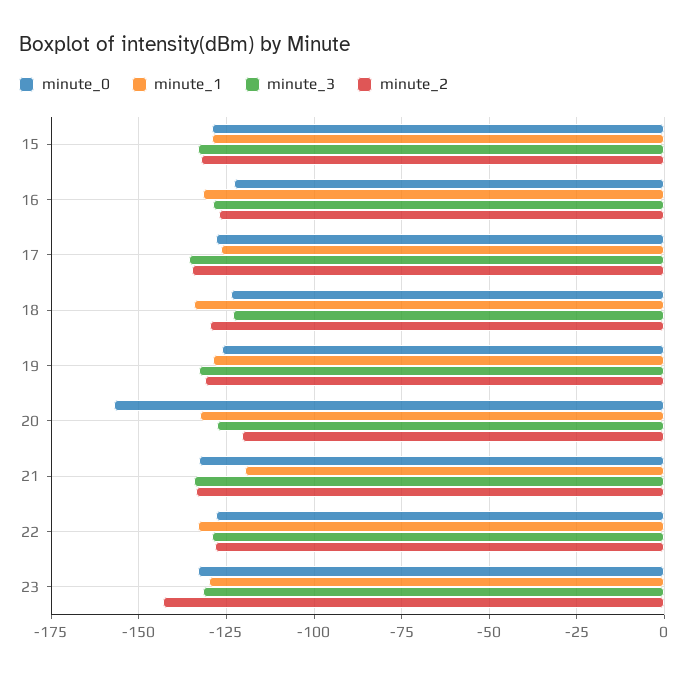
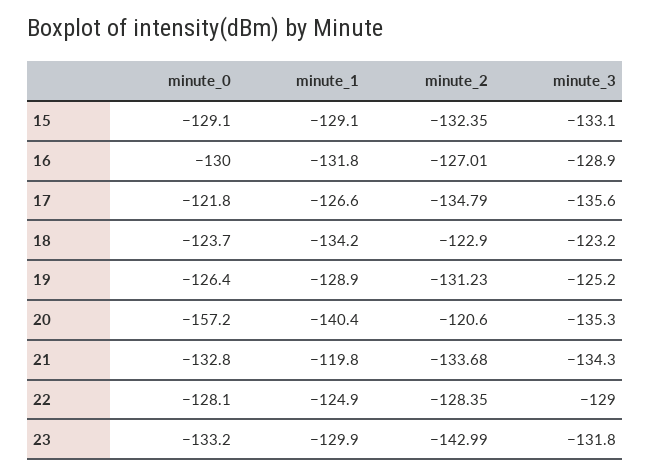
minute_0, 16: -122.5 -> -130
minute_0, 17: -127.5 -> -121.8
minute_2, 18: -130 -> -122.9
minute_3, 19: -132.5 -> -125.2
minute_1, 20: -132.5 -> -140.4
minute_3, 20: -127.5 -> -135.3
minute_1, 22: -132.5 -> -124.9

